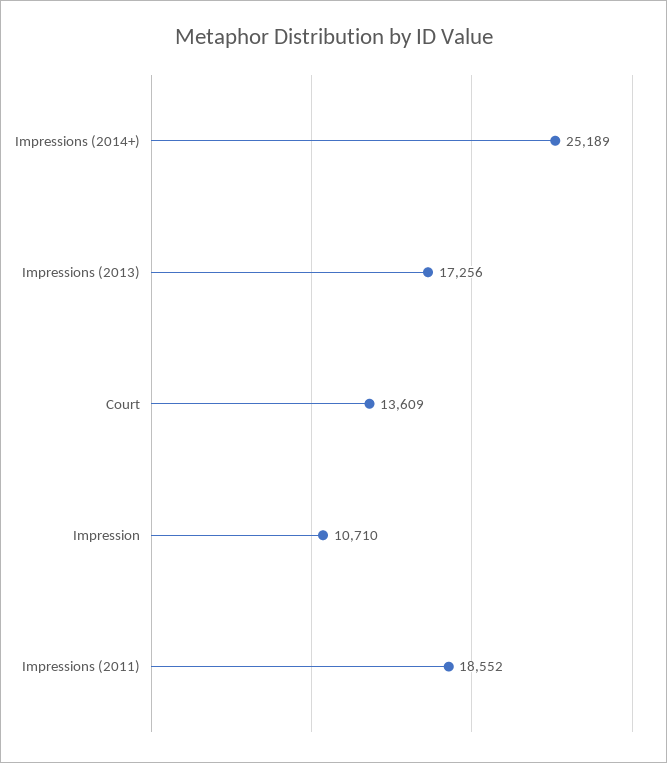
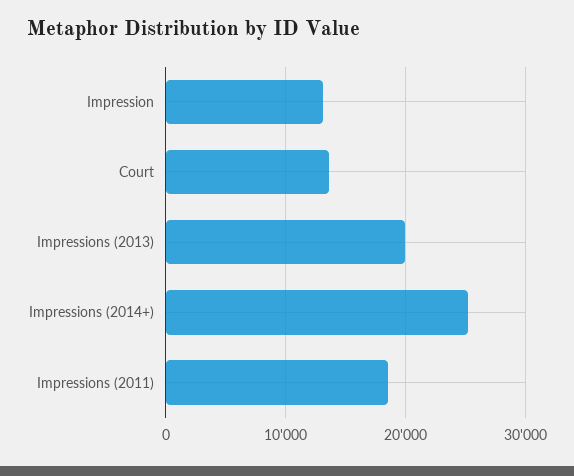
Impressions (2013): 17256 -> 20000
Impression: 10710 -> 13000

